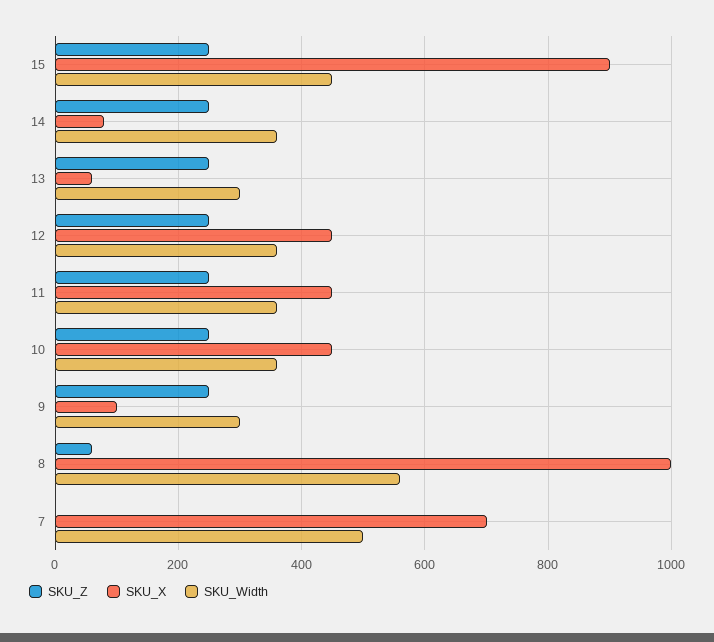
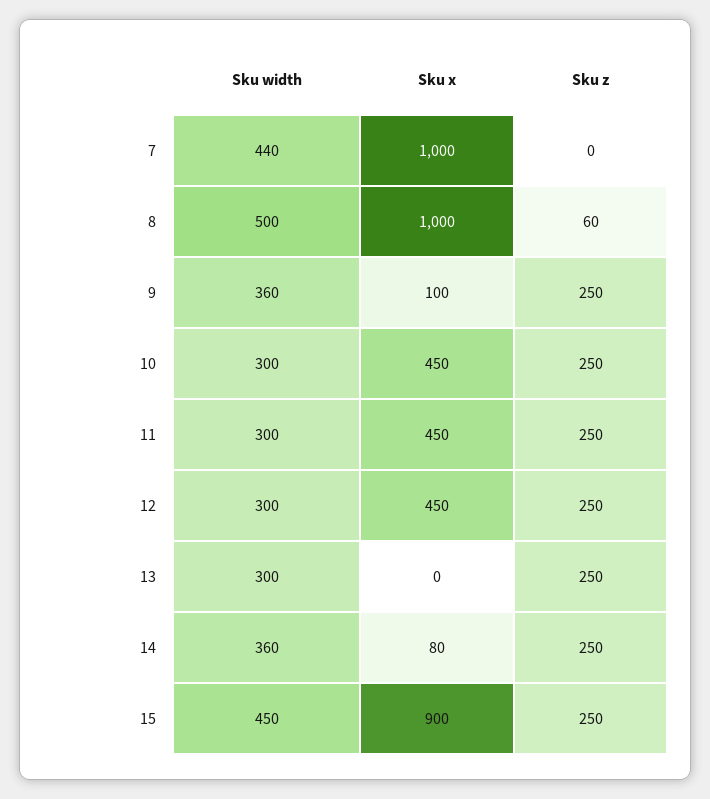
SKU_X, 13: 60 -> 0
SKU_Width, 12: 360 -> 300
SKU_Width, 11: 360 -> 300
SKU_Width, 10: 360 -> 300
SKU_Width, 9: 300 -> 360
SKU_Width, 8: 560 -> 500
SKU_X, 7: 700 -> 1000
SKU_Width, 7: 500 -> 440

